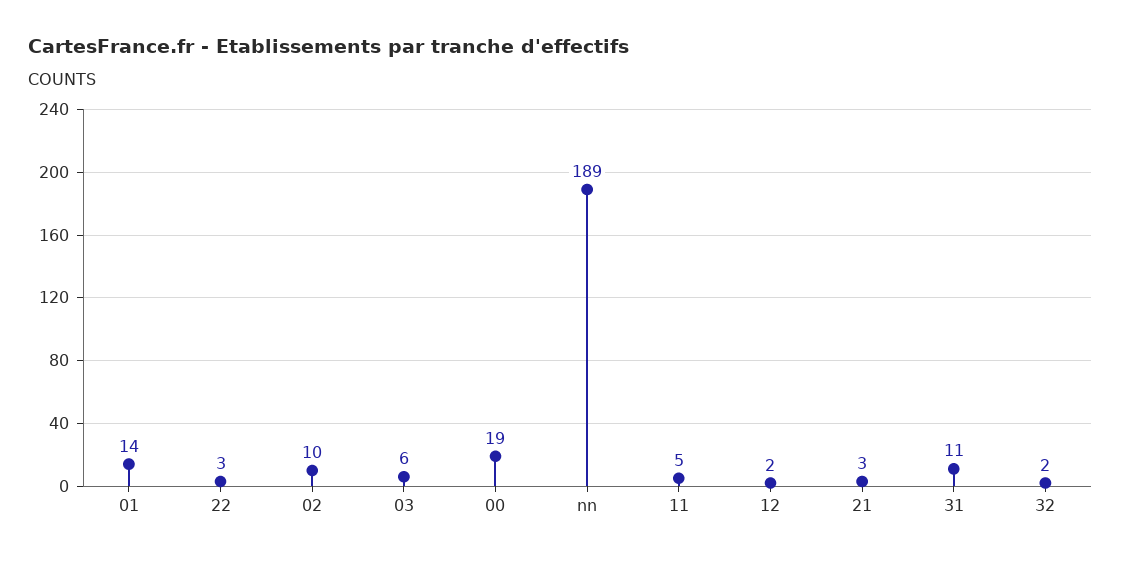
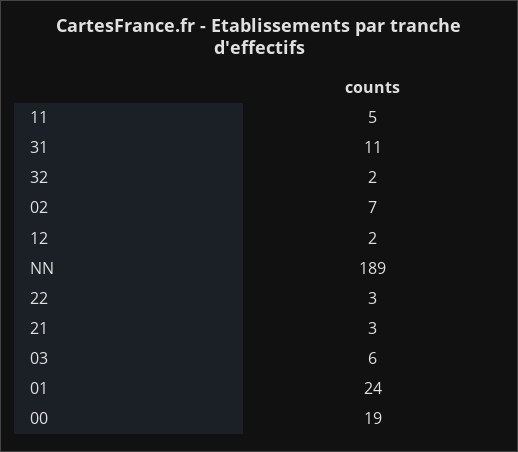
01: 14 -> 24
02: 10 -> 7

